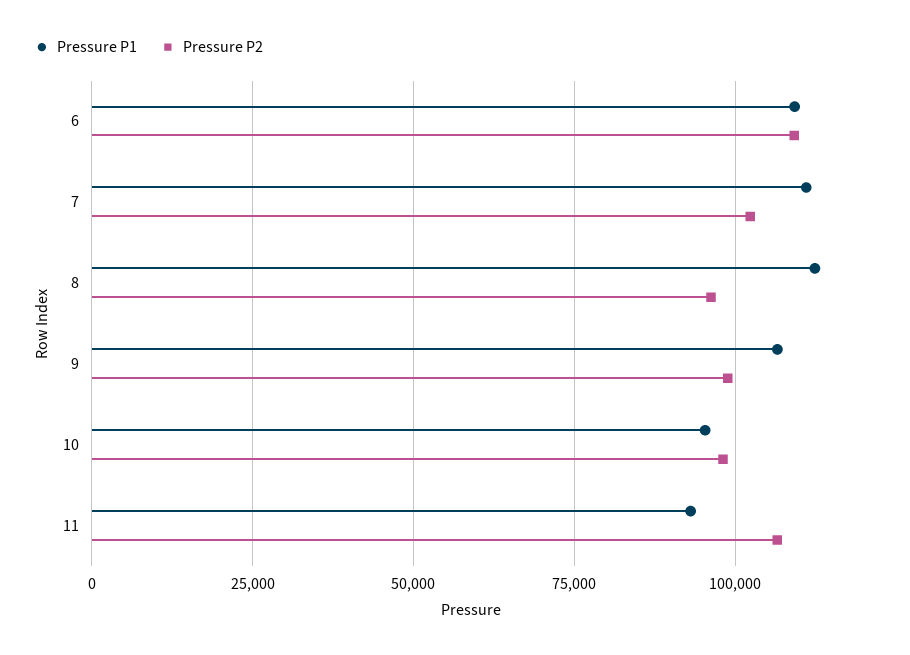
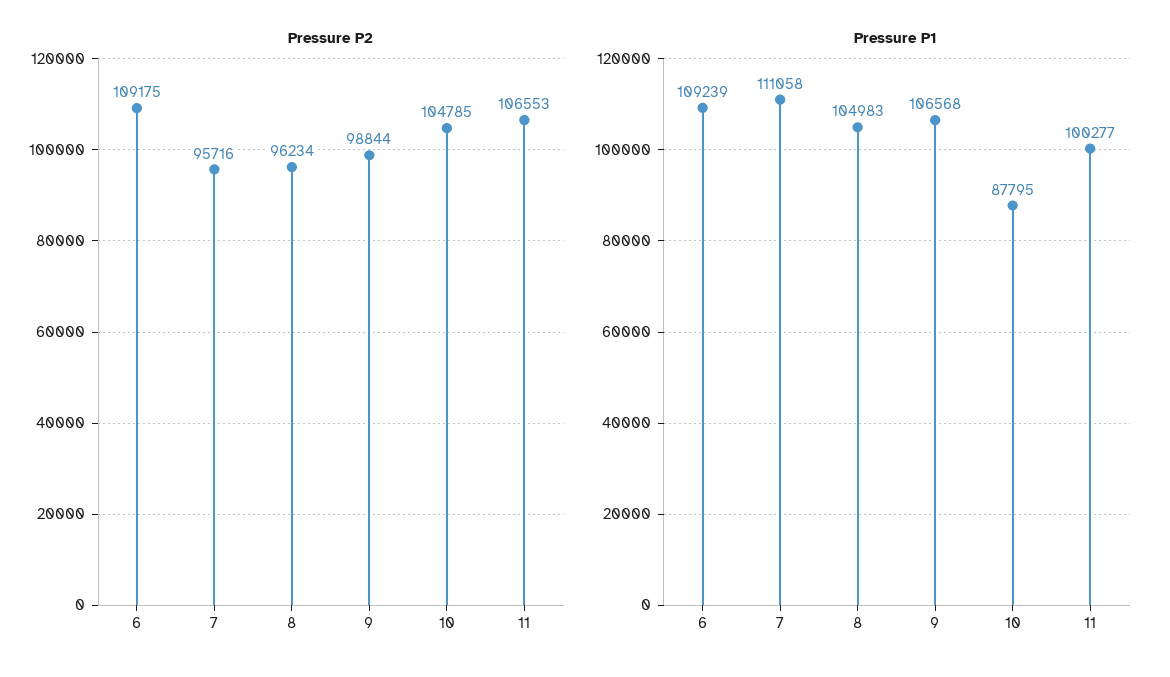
Pressure P2, 7: 102500 -> 95716
Pressure P1, 8: 112500 -> 104983
Pressure P1, 10: 95000 -> 87795
Pressure P2, 10: 97500 -> 104785
Pressure P1, 11: 92500 -> 100277

